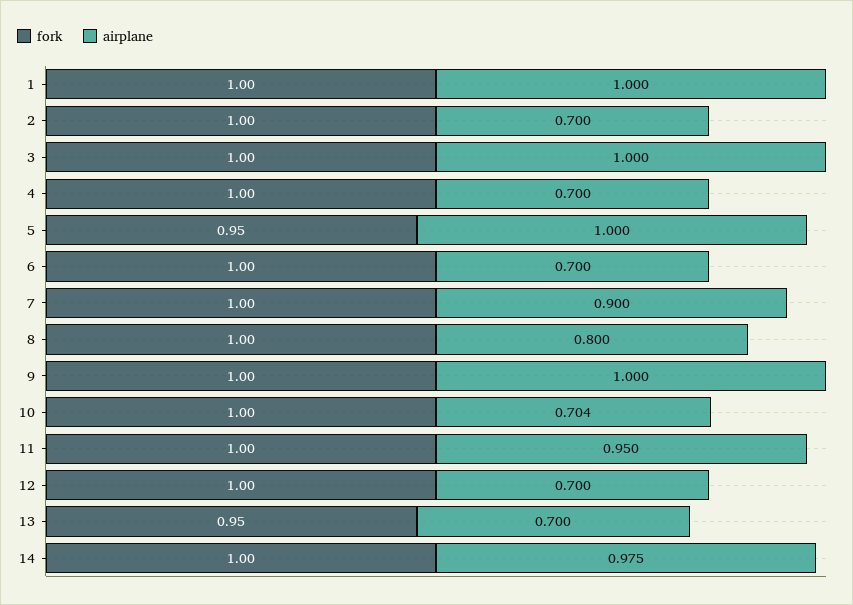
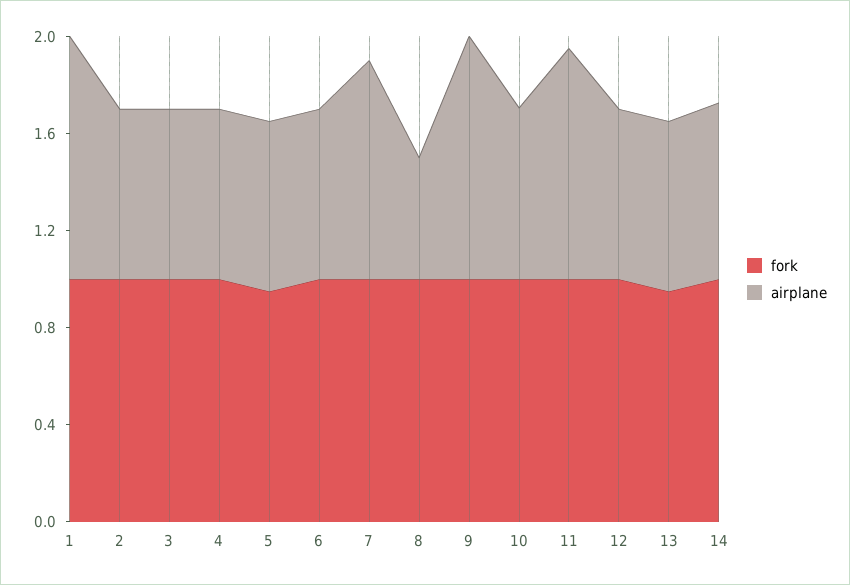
airplane, 3: 1 -> 0.7
airplane, 5: 1 -> 0.7
airplane, 8: 0.8 -> 0.5
airplane, 14: 0.975 -> 0.7

